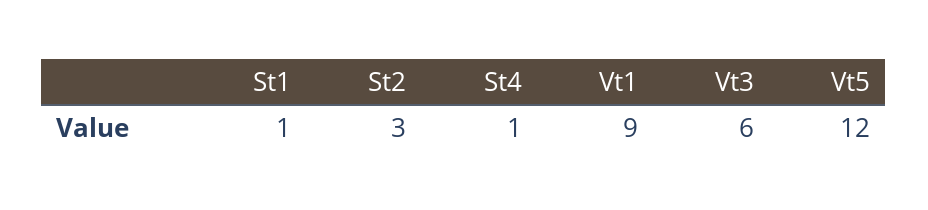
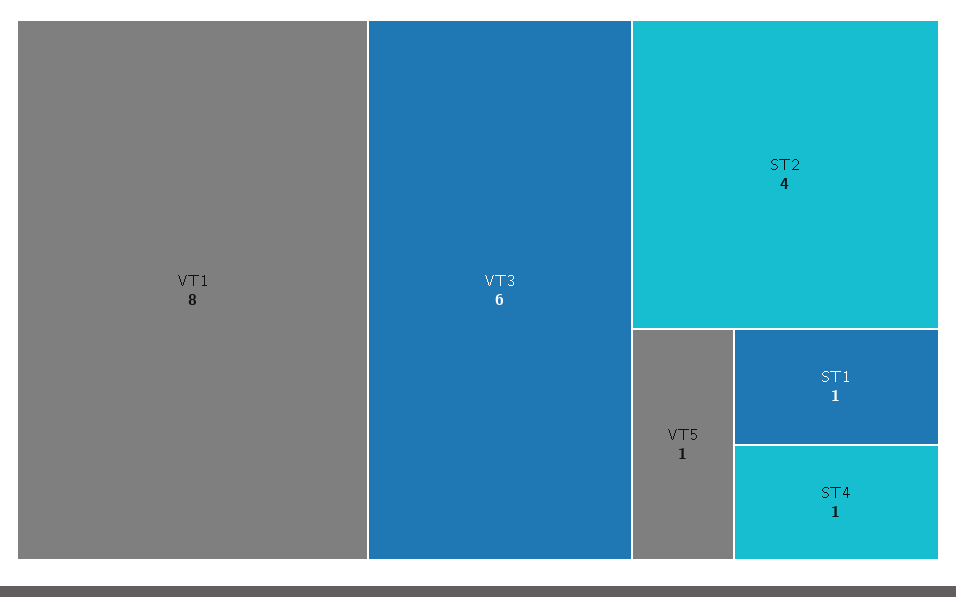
St2: 3 -> 4
Vt1: 9 -> 8
Vt5: 12 -> 1

